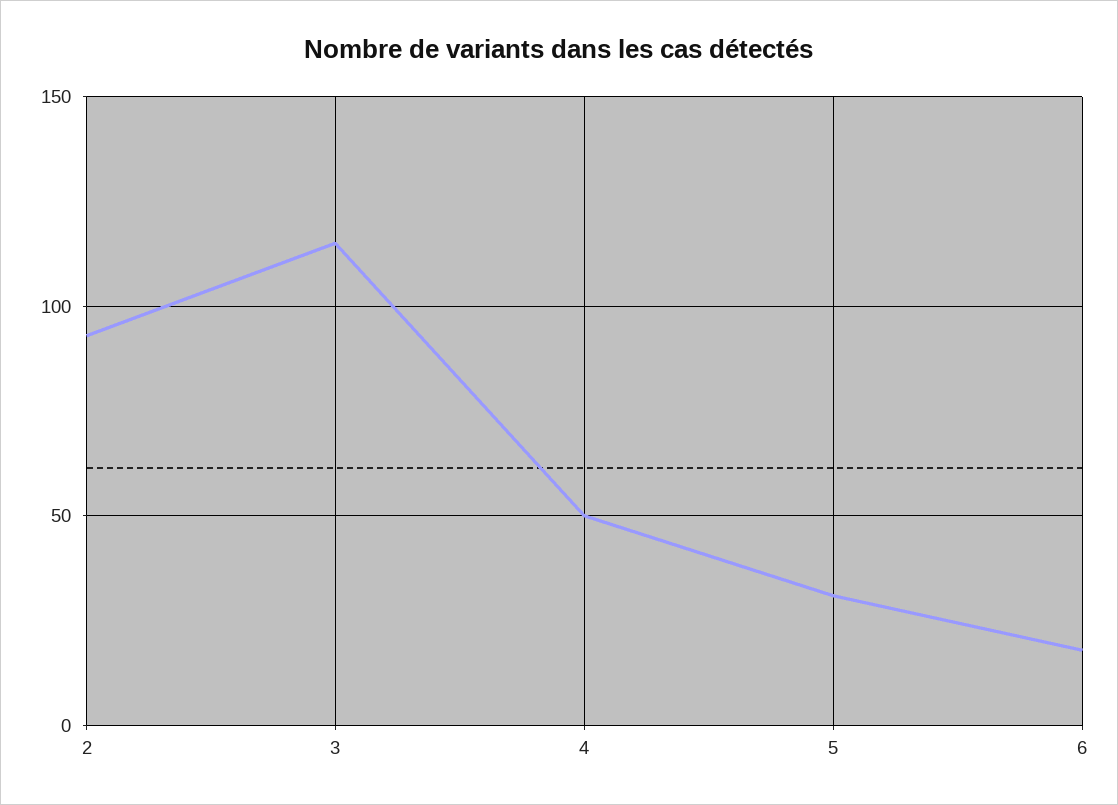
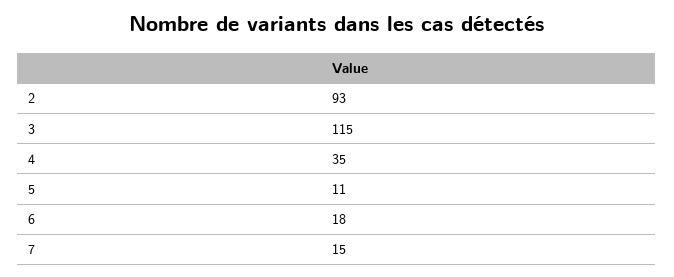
4: 50 -> 35
5: 30 -> 11
7: none -> 15

